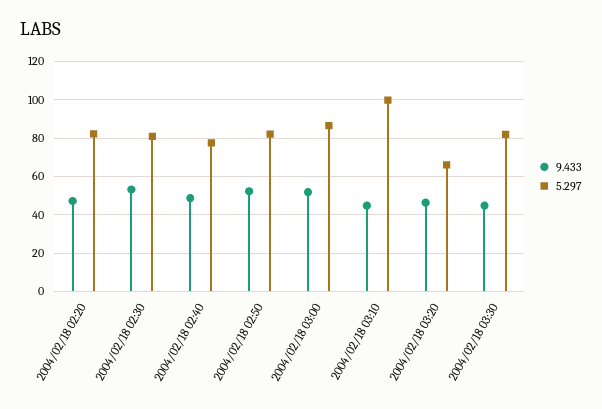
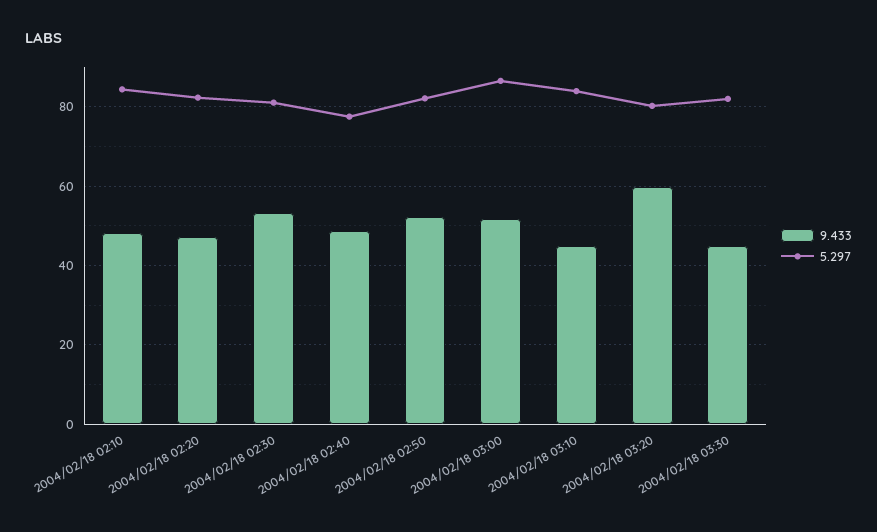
5.297, 2004/02/18 03:10: 100 -> 84
9.433, 2004/02/18 03:20: 45 -> 60
5.297, 2004/02/18 03:20: 65 -> 80
9.433, 2004/02/18 02:10: none -> 48
5.297, 2004/02/18 02:10: none -> 84

